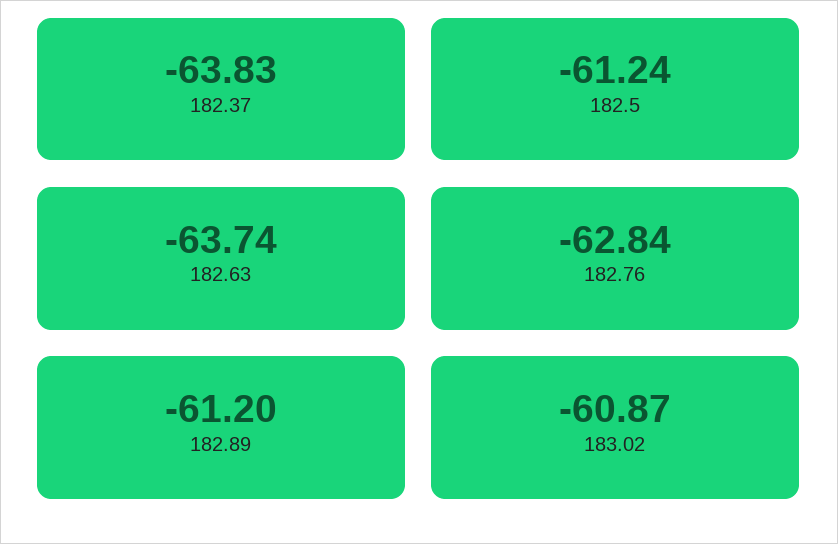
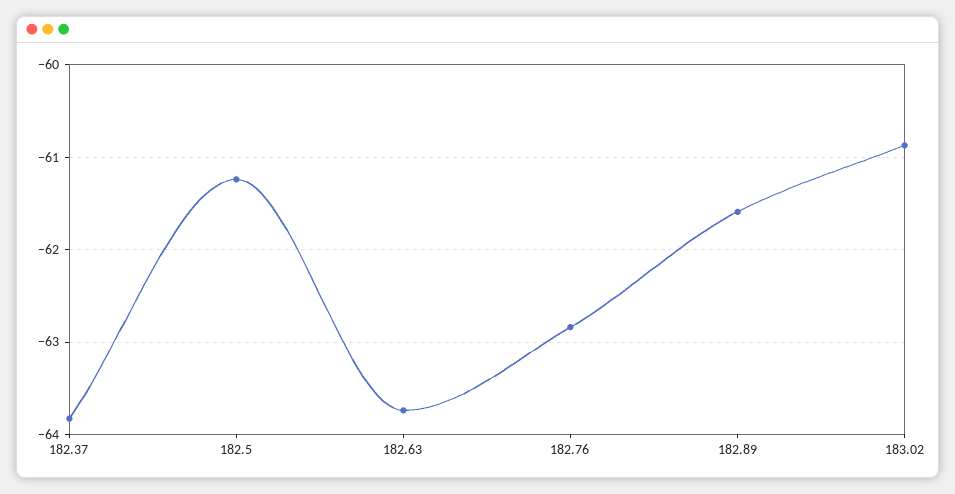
182.89: -61.2 -> -61.6

